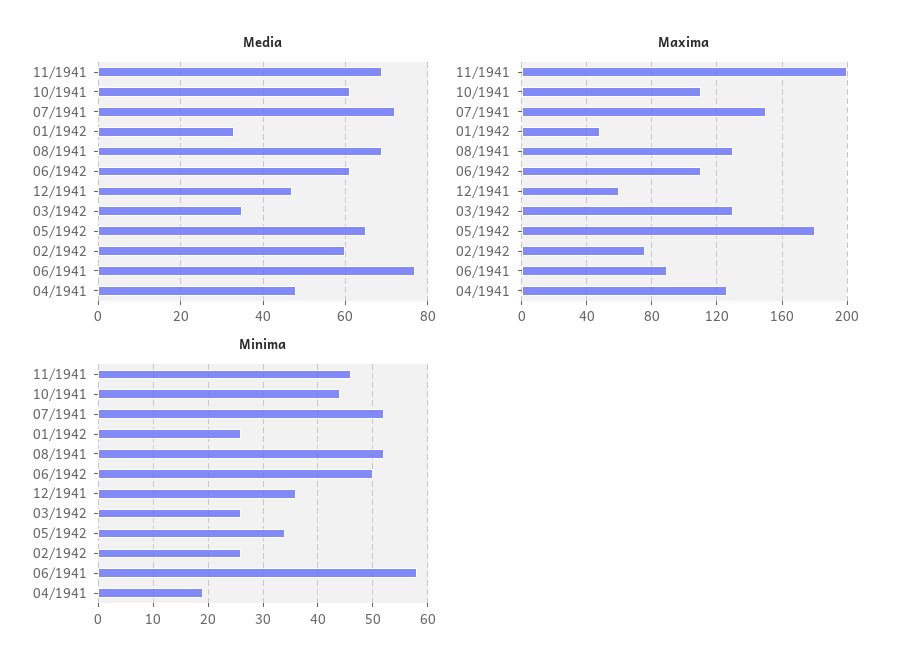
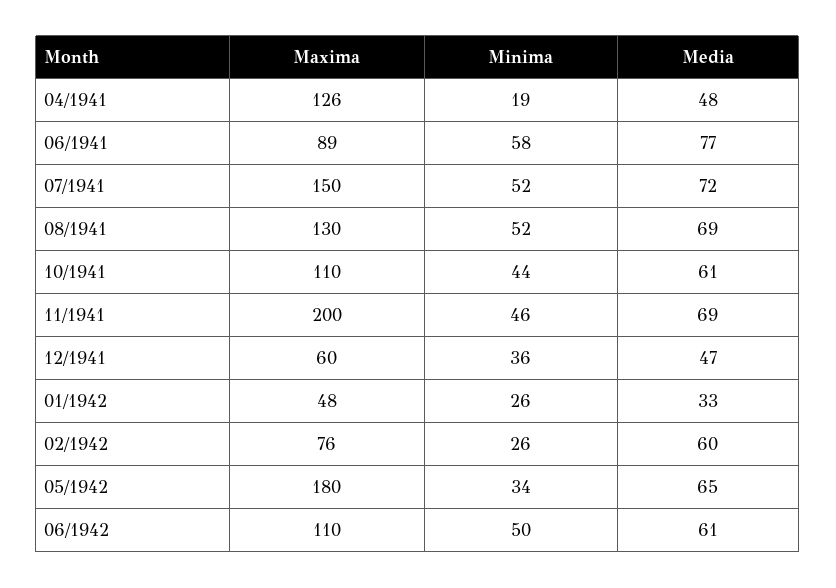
Media, 03/1942: 35 -> none
Maxima, 03/1942: 130 -> none
Minima, 03/1942: 25 -> none

